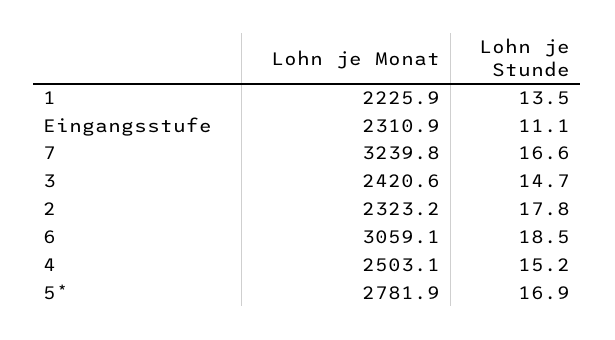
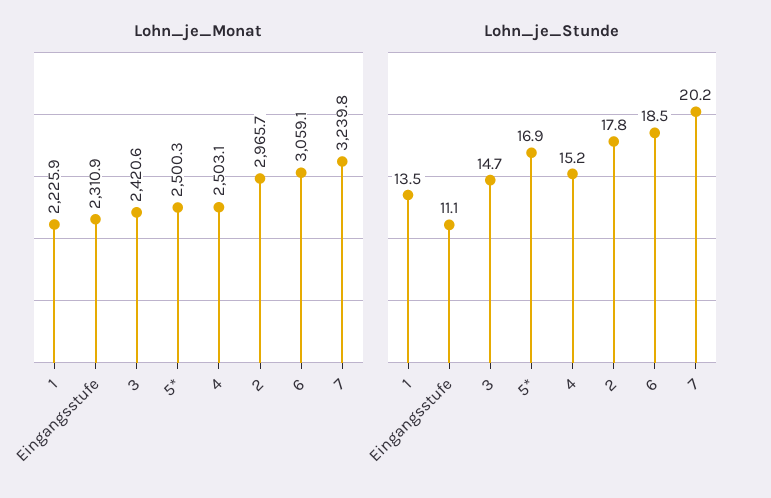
Lohn je Stunde, 7: 16.6 -> 20.2
Lohn je Monat, 2: 2323.2 -> 2965.7
Lohn je Monat, 5*: 2781.9 -> 2500.3

